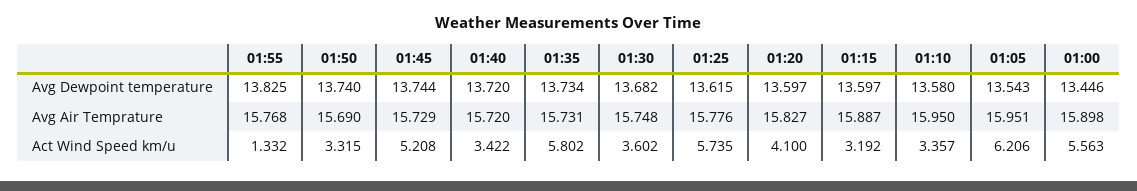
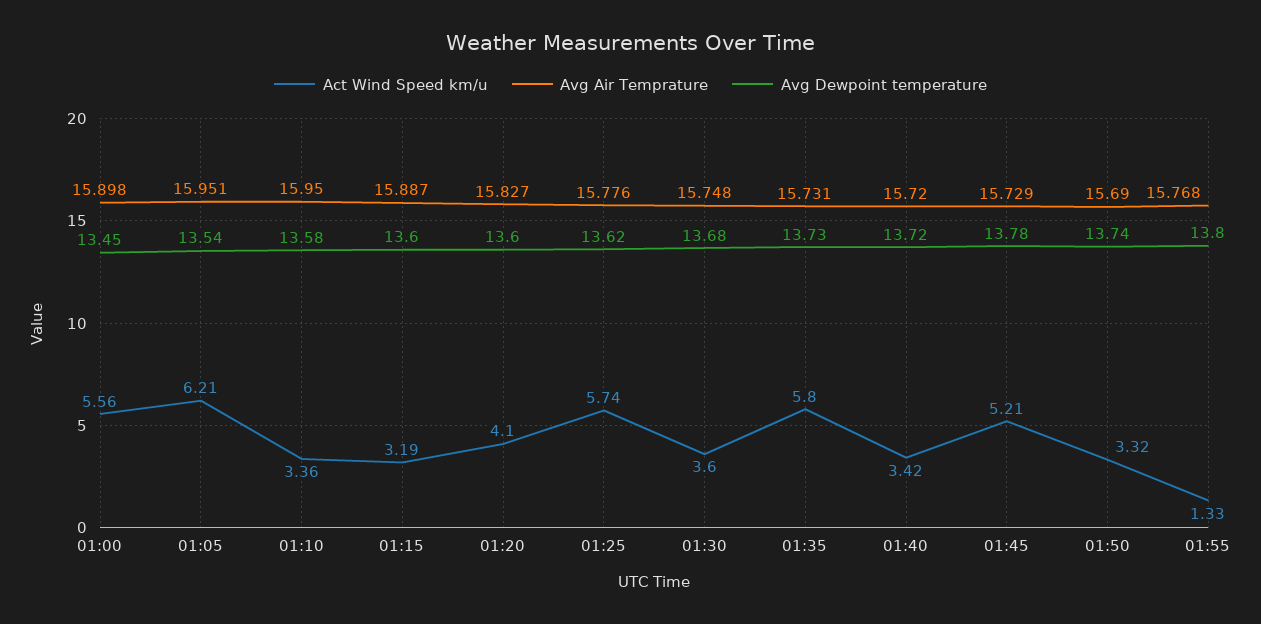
Avg Dewpoint temperature, 01:55: 13.825 -> 13.8
Avg Dewpoint temperature, 01:45: 13.744 -> 13.78

